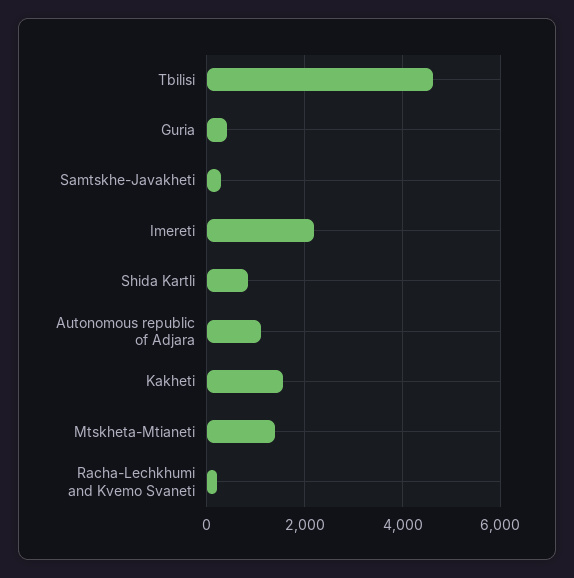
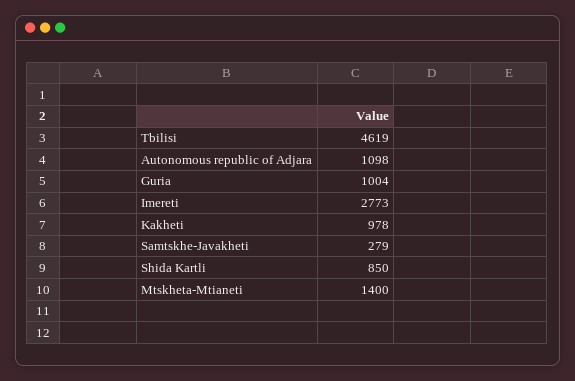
Guria: 400 -> 1004
Imereti: 2200 -> 2773
Kakheti: 1600 -> 978
Racha-Lechkhumi and Kvemo Svaneti: 200 -> none

